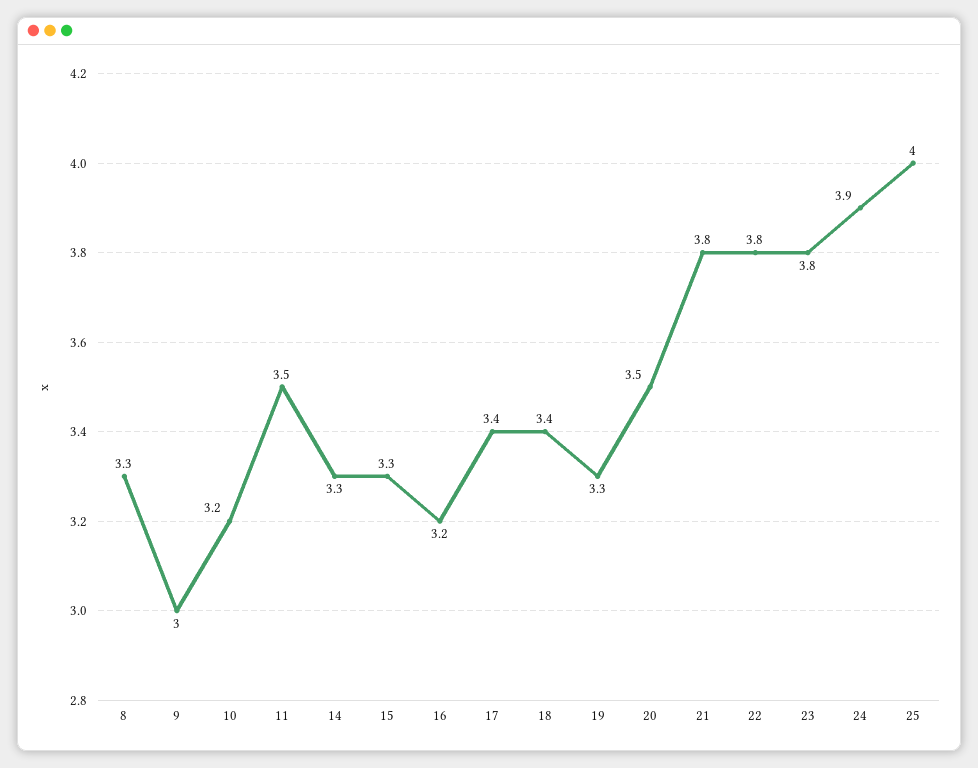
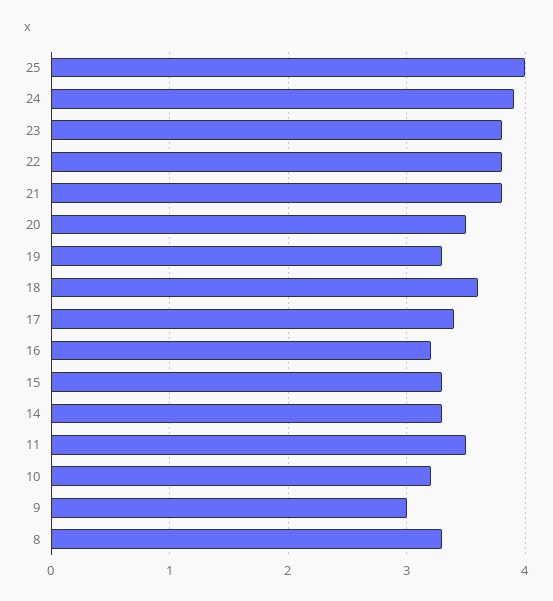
18: 3.4 -> 3.6

